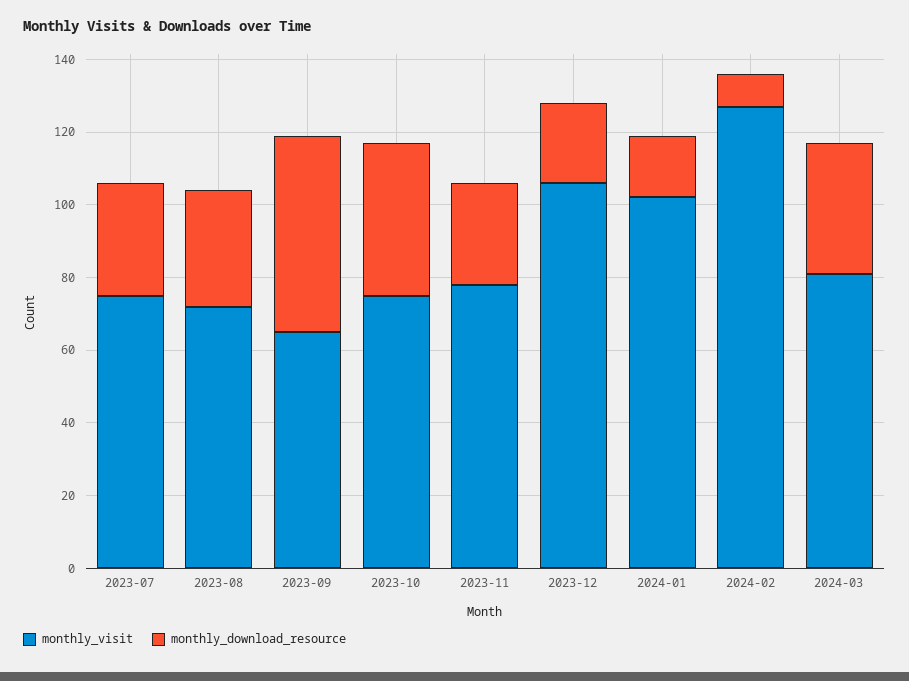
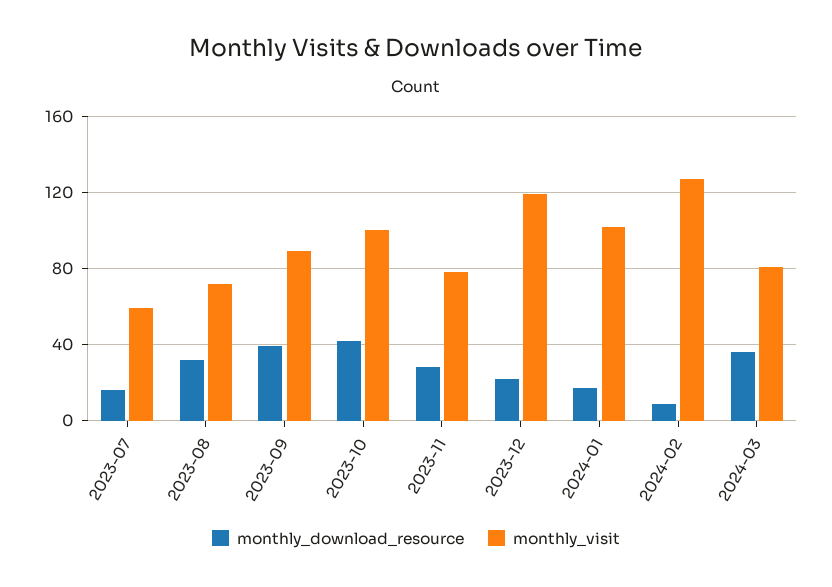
monthly_visit, 2023-07: 75 -> 60
monthly_download_resource, 2023-07: 30 -> 15
monthly_visit, 2023-09: 65 -> 90
monthly_download_resource, 2023-09: 55 -> 40
monthly_visit, 2023-10: 75 -> 100
monthly_visit, 2023-12: 105 -> 120

